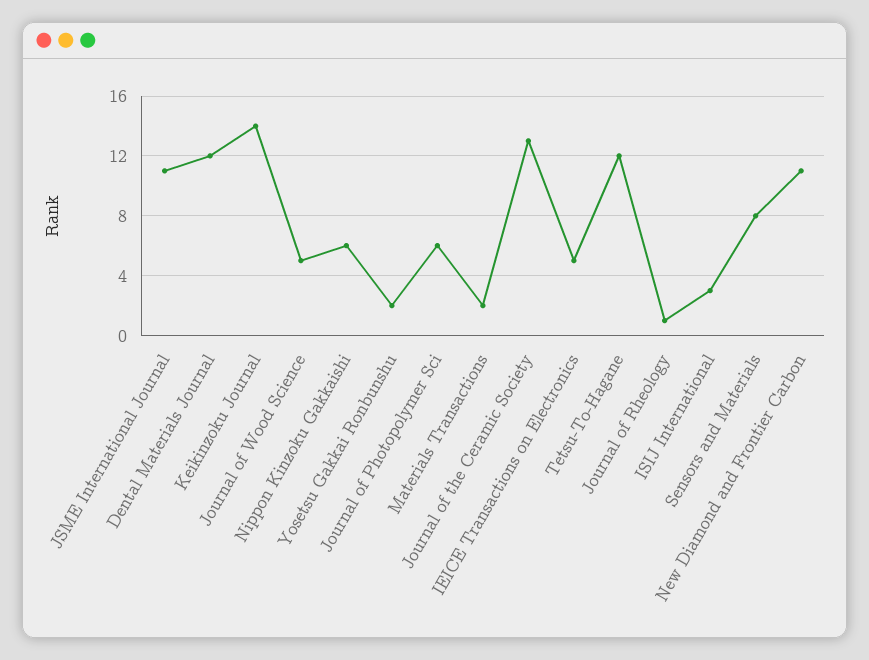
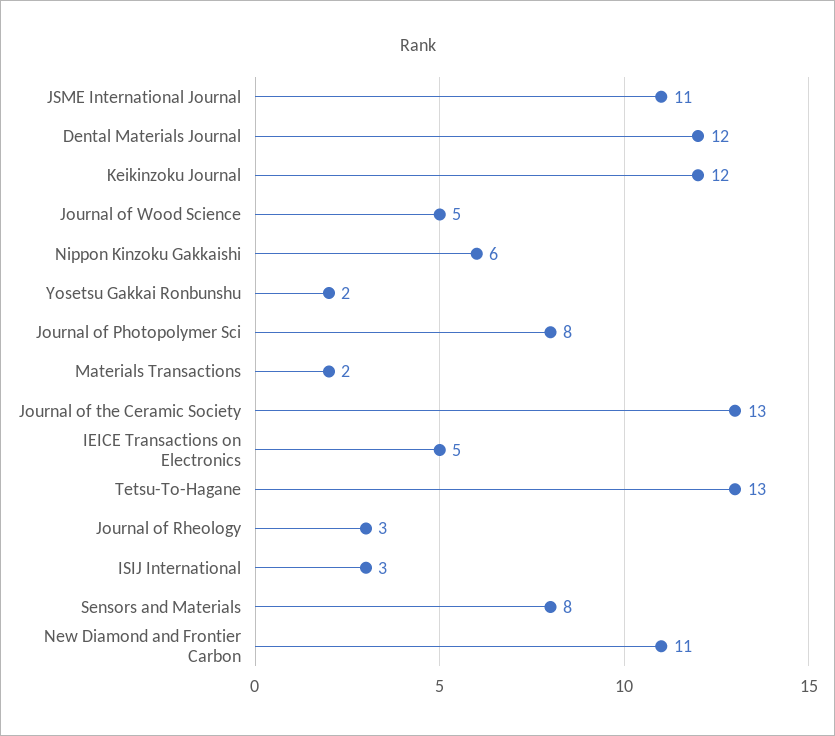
Keikinzoku Journal: 14 -> 12
Journal of Photopolymer Sci: 6 -> 8
Tetsu-To-Hagane: 12 -> 13
Journal of Rheology: 1 -> 3

